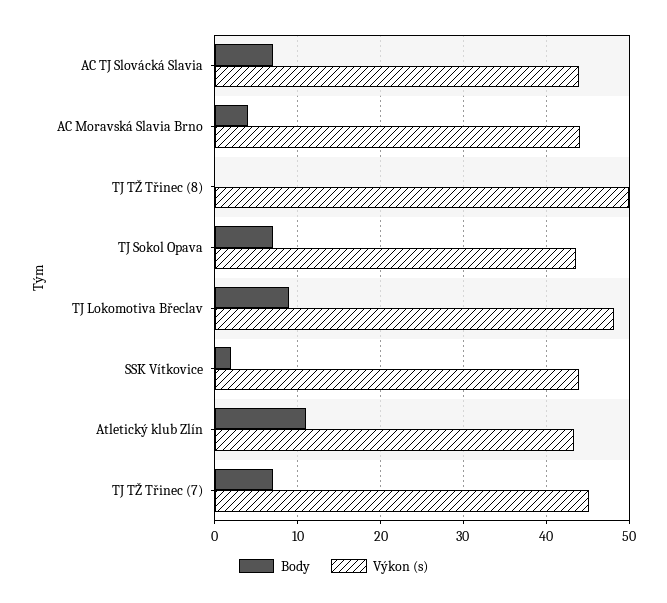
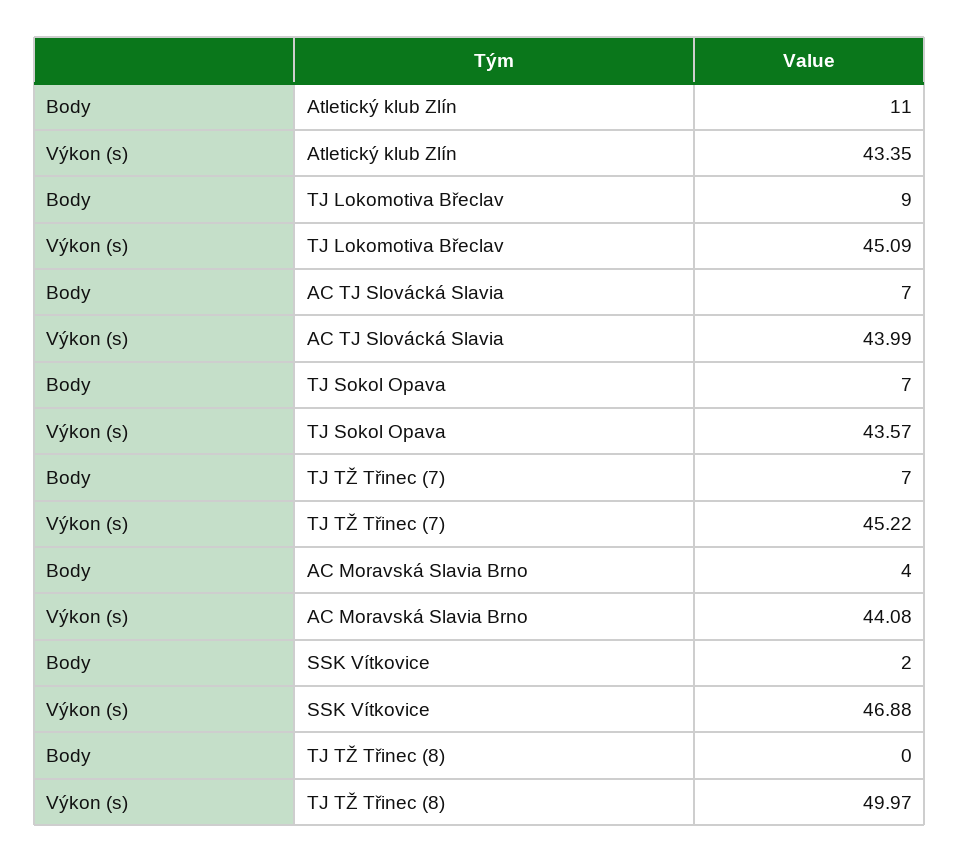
Výkon (s), TJ Lokomotiva Břeclav: 48 -> 45.09
Výkon (s), SSK Vítkovice: 44 -> 46.88

